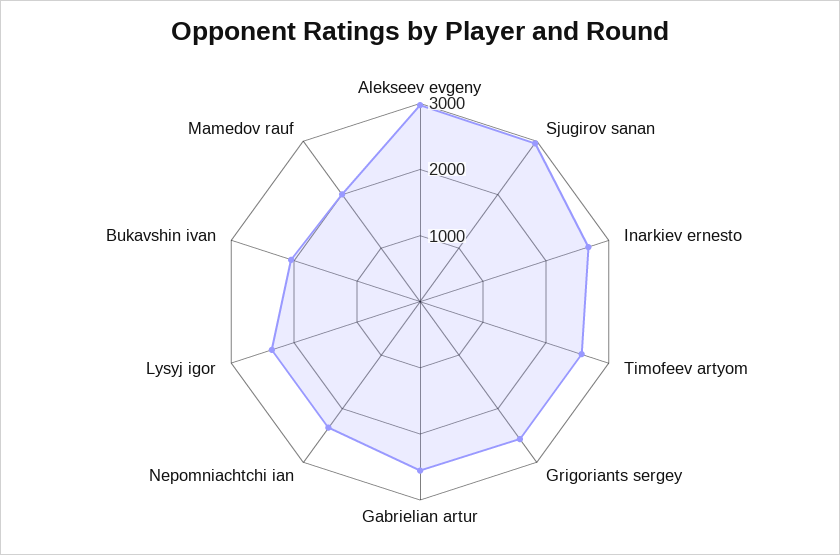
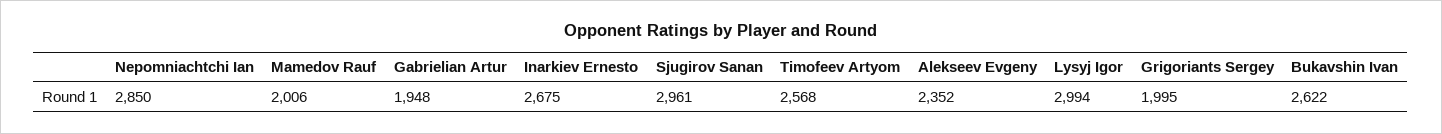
Alekseev evgeny: 3000 -> 2352
Grigoriants sergey: 2600 -> 1995
Gabrielian artur: 2600 -> 1948
Nepomniachtchi ian: 2400 -> 2850
Lysyj igor: 2400 -> 2994
Bukavshin ivan: 2000 -> 2622

